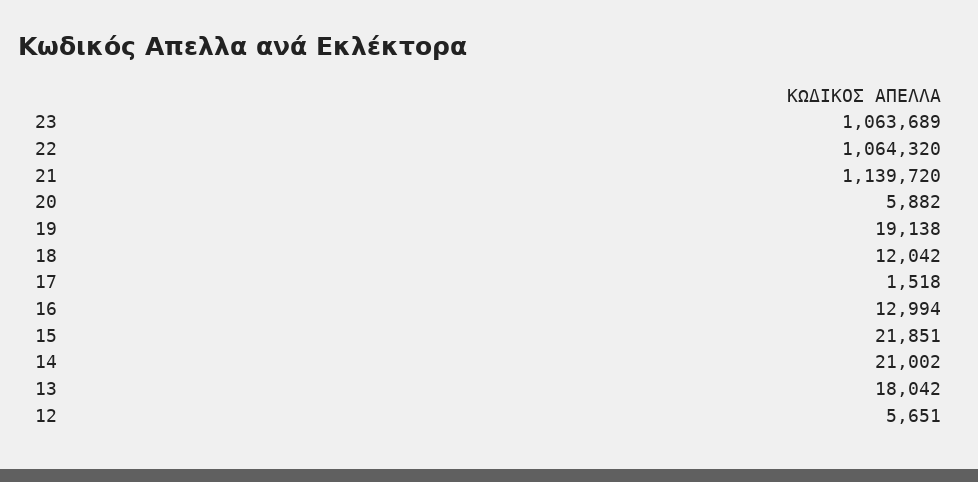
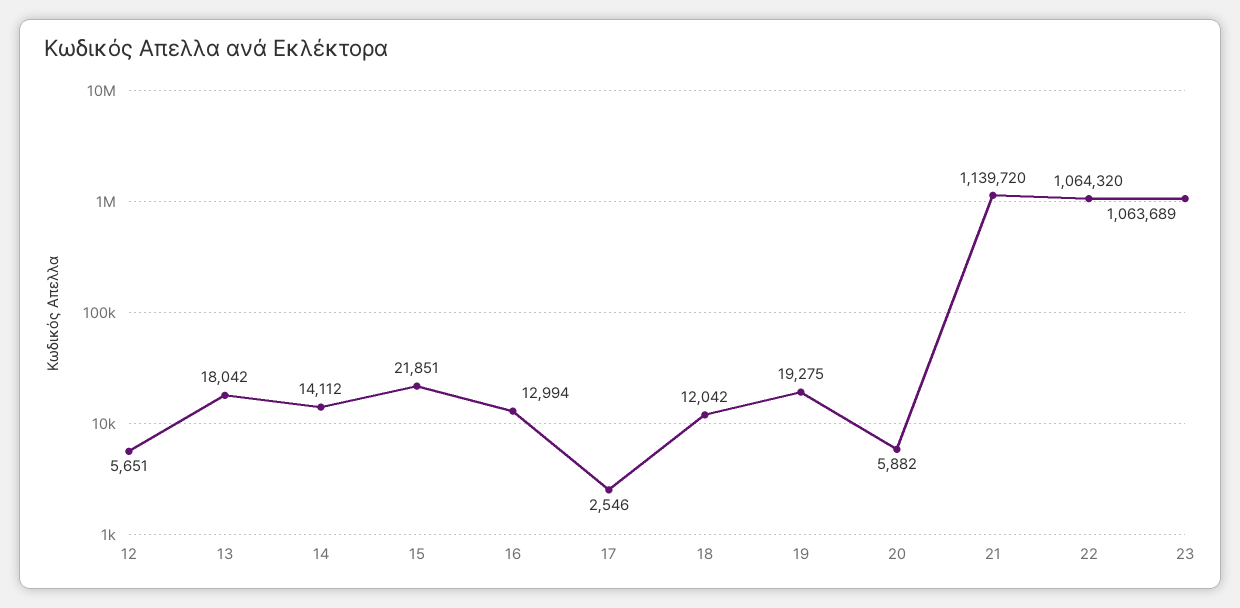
19: 19138 -> 19275
17: 1518 -> 2546
14: 21002 -> 14112

